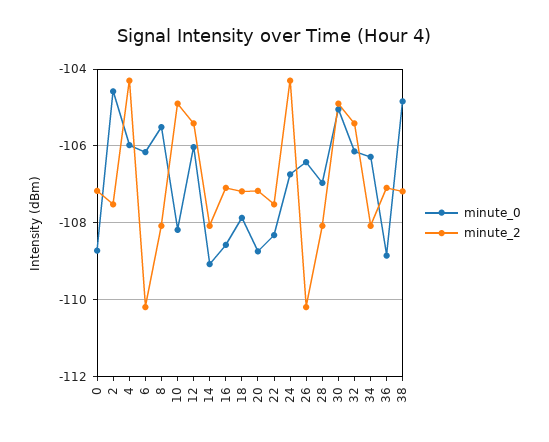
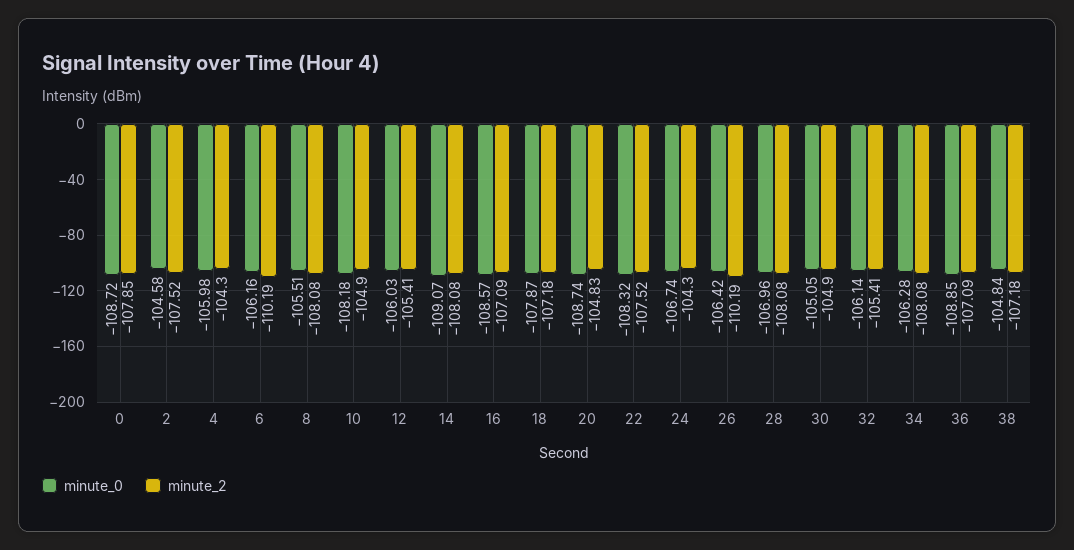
minute_2, 0: -107.2 -> -107.85
minute_2, 20: -107.2 -> -104.83

